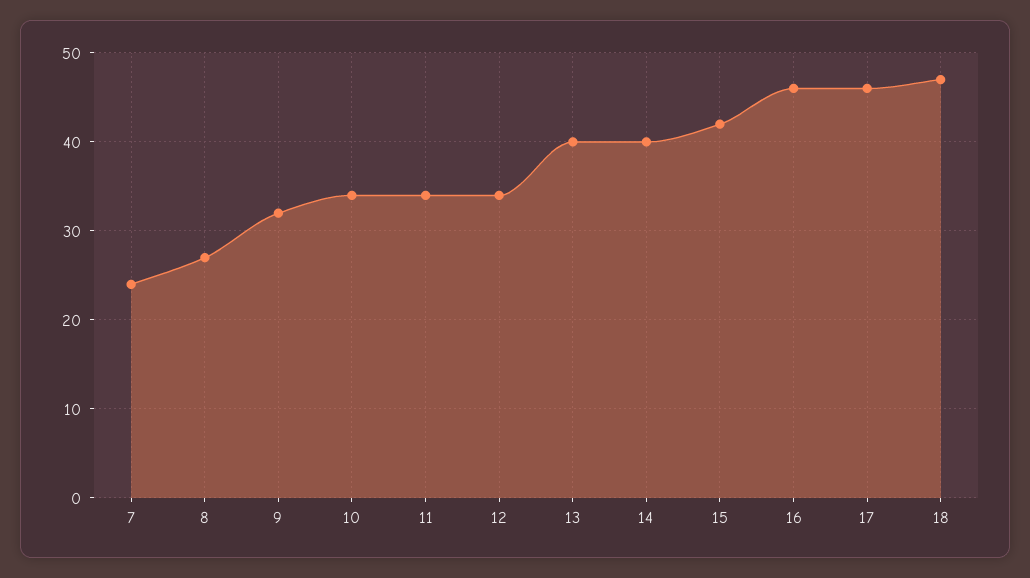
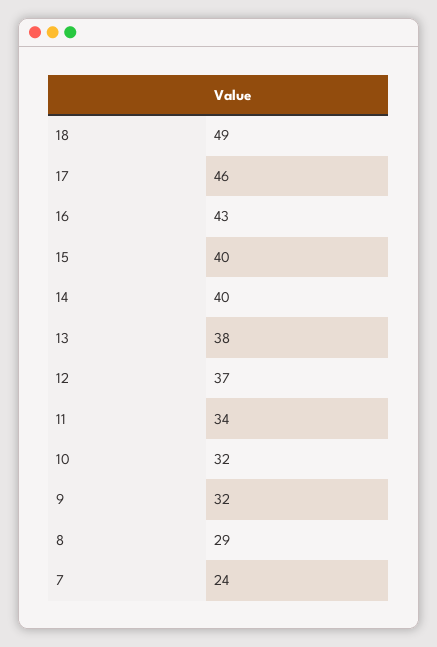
8: 27 -> 29
10: 34 -> 32
12: 34 -> 37
13: 40 -> 38
15: 42 -> 40
16: 46 -> 43
18: 47 -> 49

